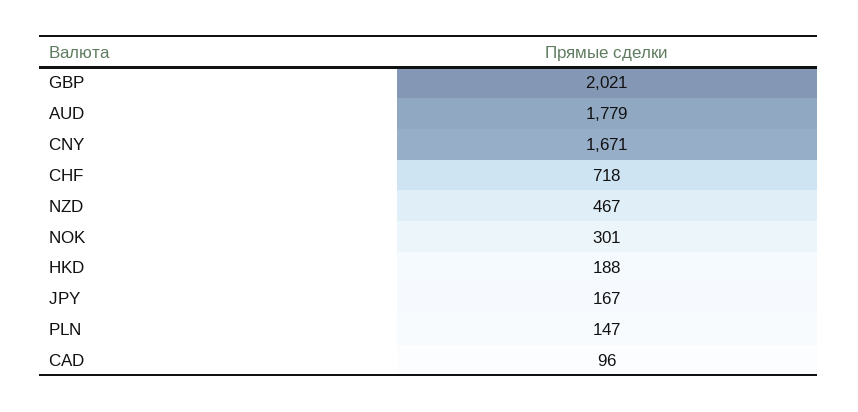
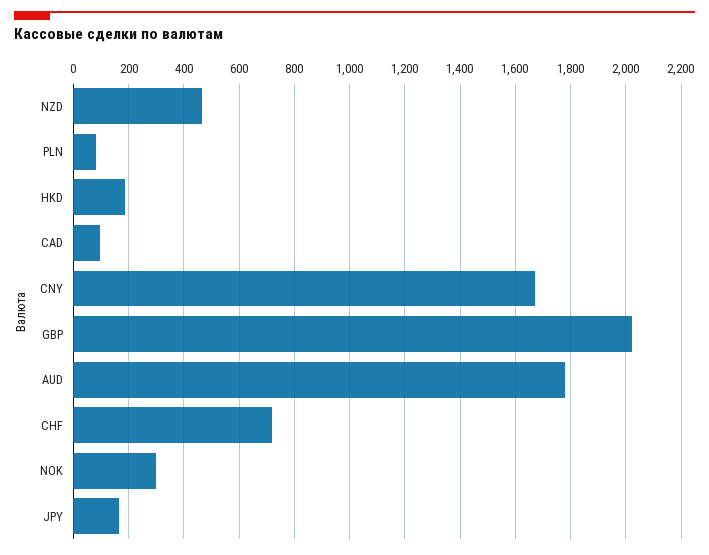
PLN: 147 -> 75

